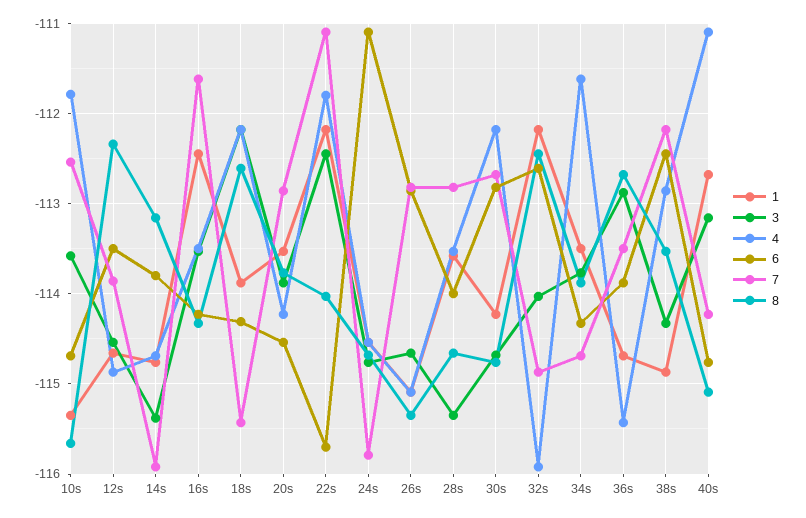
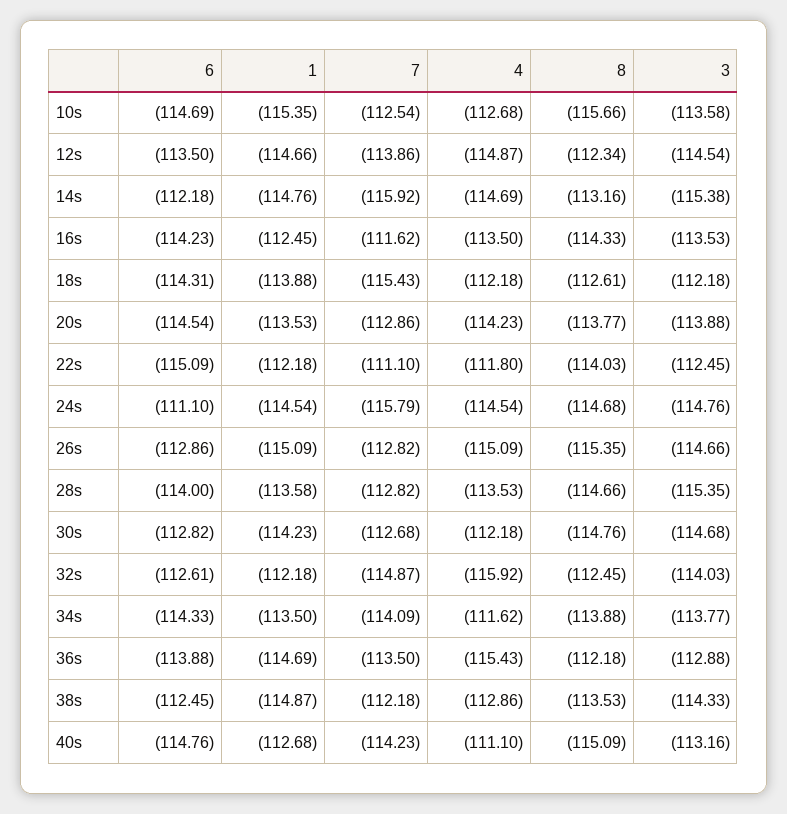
4, 10s: -111.8 -> -112.68
6, 14s: -113.8 -> -112.18
6, 22s: -115.7 -> -115.09
7, 34s: -114.7 -> -114.09
8, 36s: -112.7 -> -112.18

